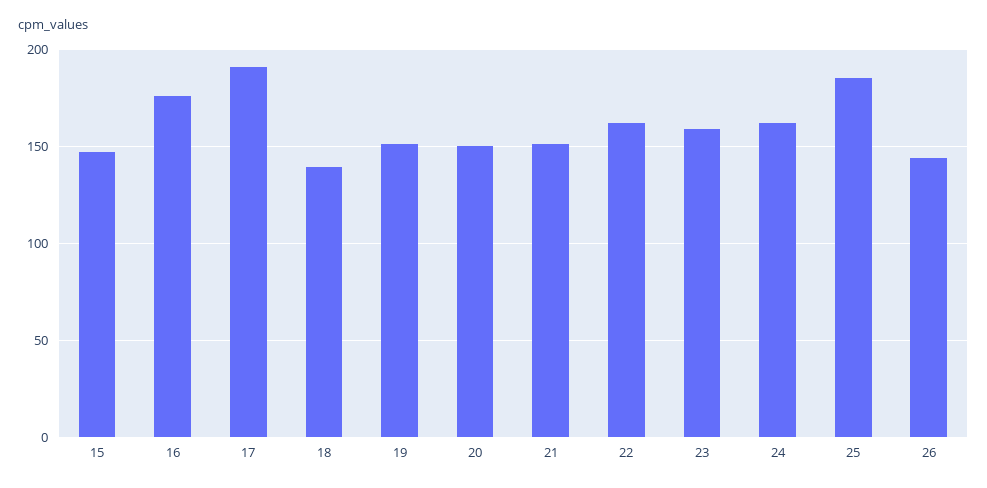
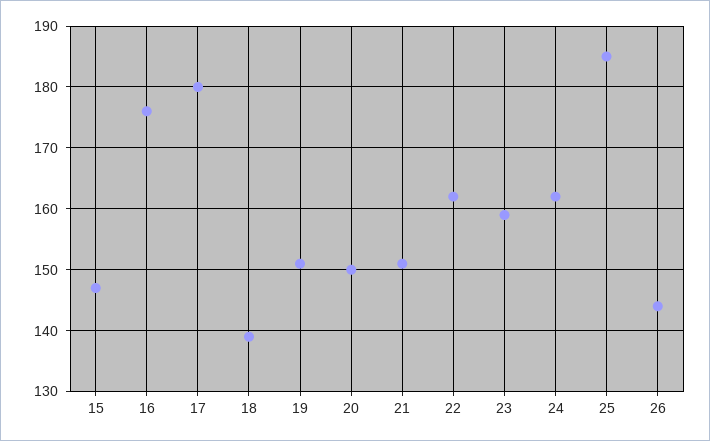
17: 190 -> 180

